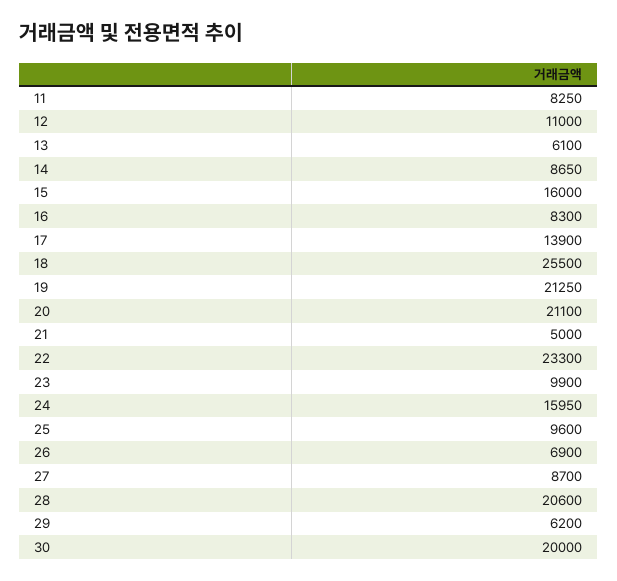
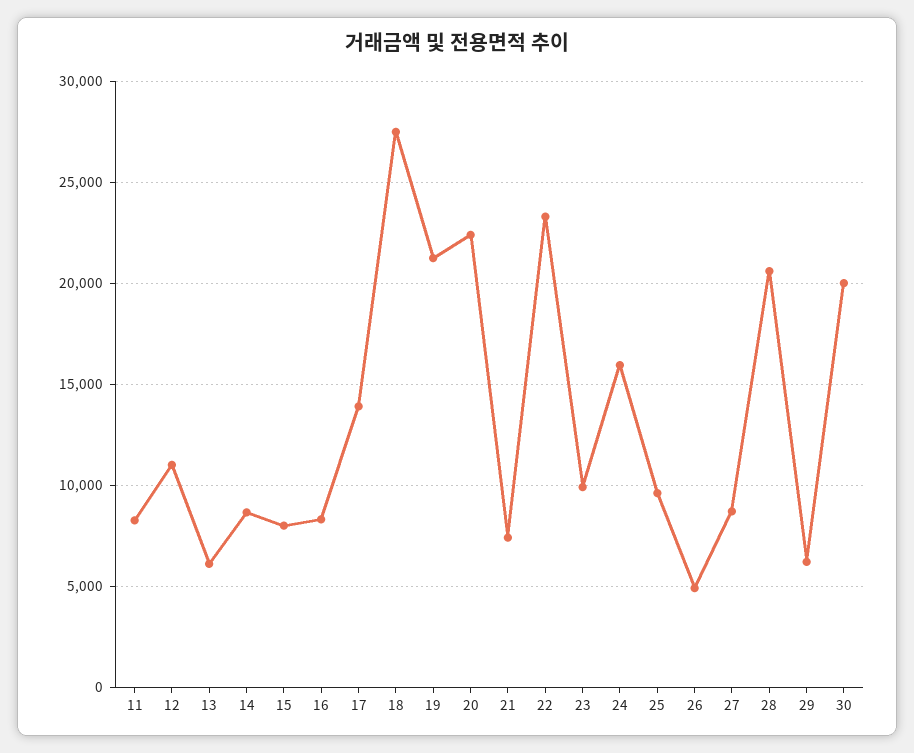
15: 16000 -> 8000
18: 25500 -> 27500
20: 21100 -> 22500
21: 5000 -> 7500
26: 6900 -> 5000

